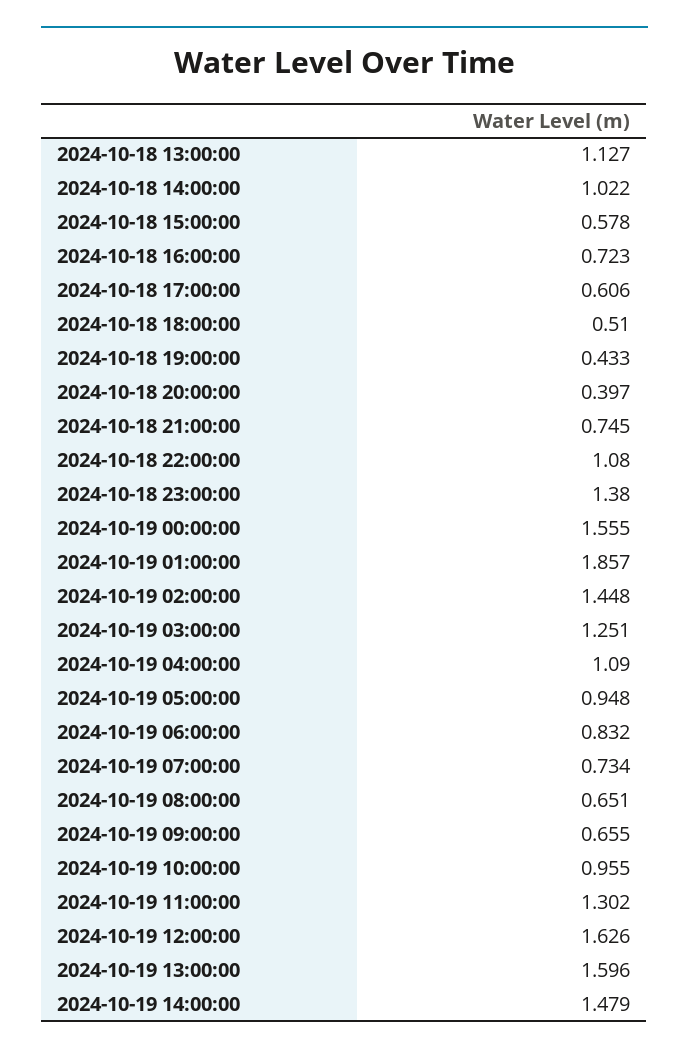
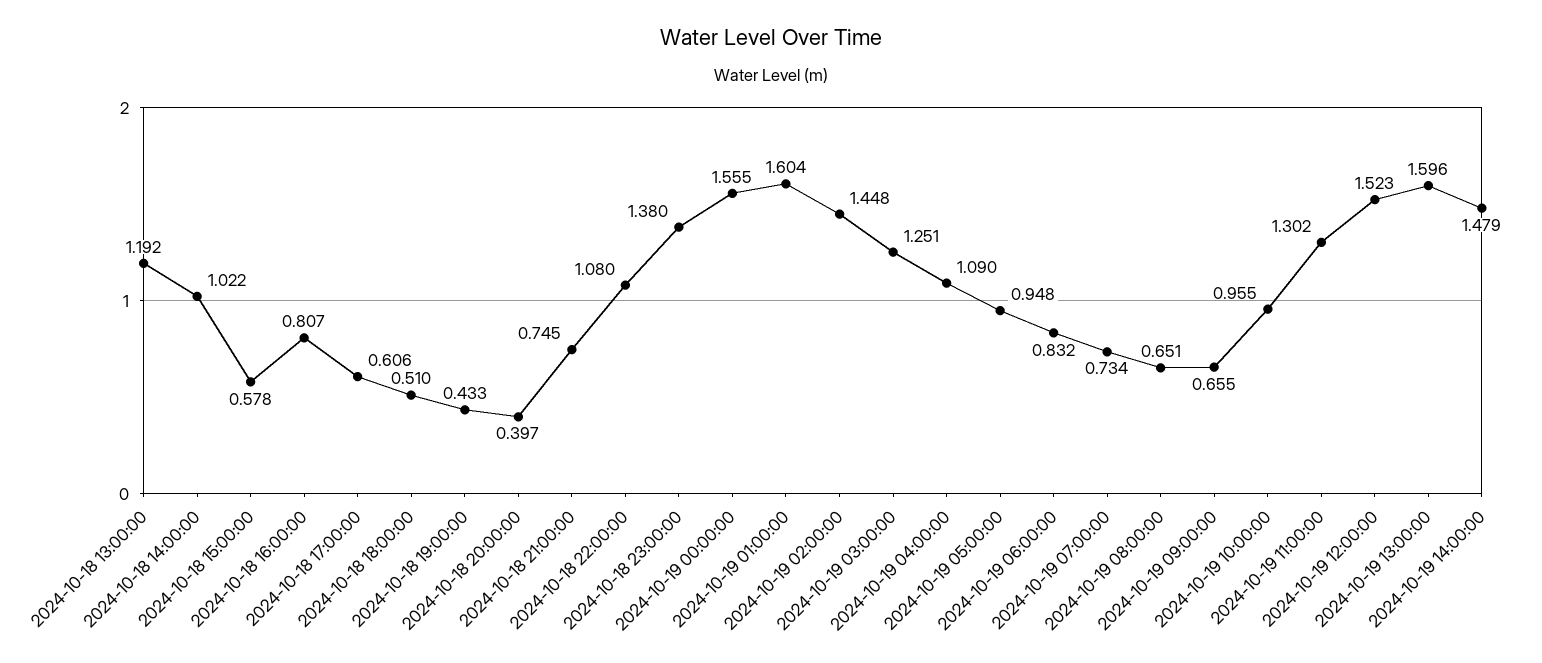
2024-10-18 13:00:00: 1.127 -> 1.192
2024-10-18 16:00:00: 0.723 -> 0.807
2024-10-19 01:00:00: 1.857 -> 1.604
2024-10-19 12:00:00: 1.626 -> 1.523

